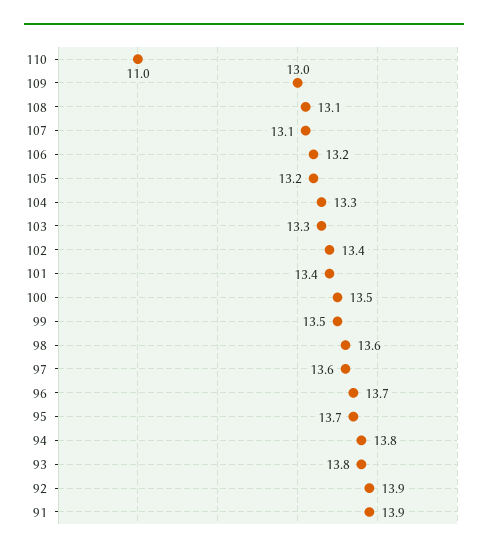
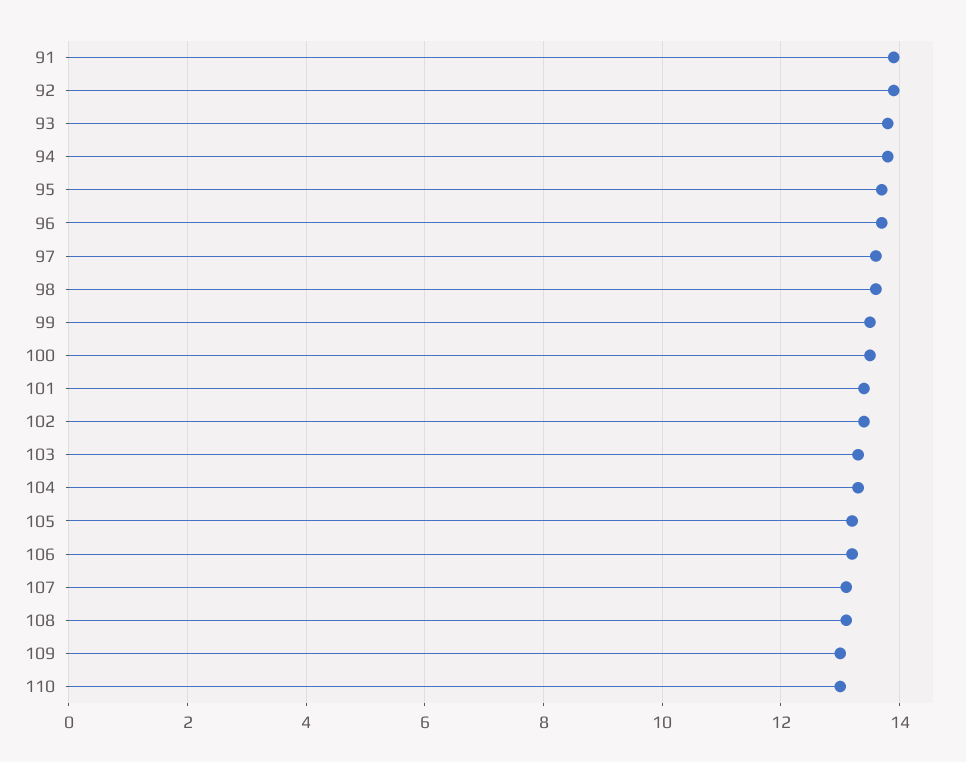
110: 11 -> 13

